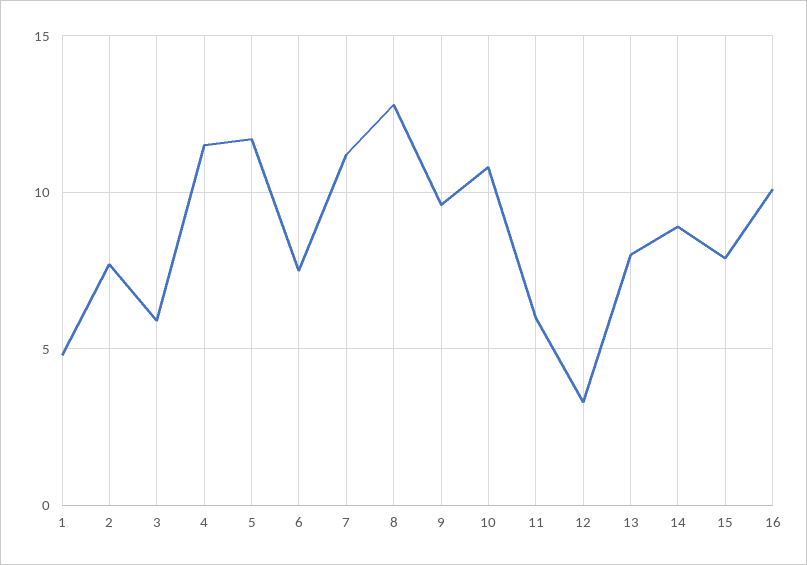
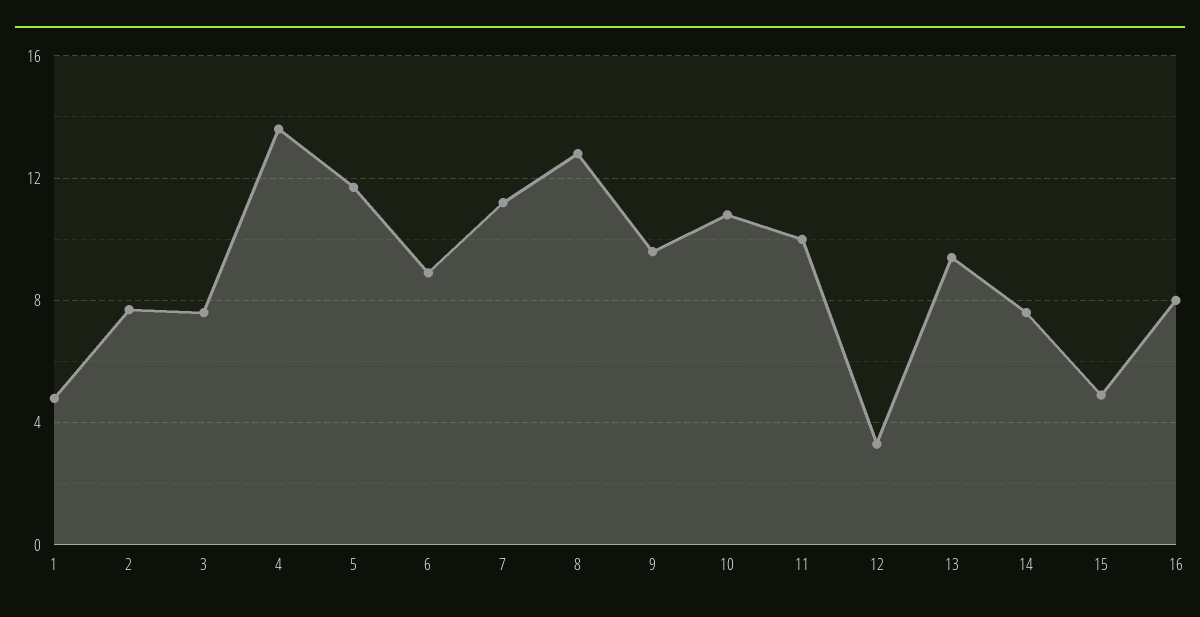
3: 6 -> 7.5
4: 11.5 -> 13.5
6: 7.5 -> 9
11: 6 -> 10
13: 8 -> 9.5
14: 9 -> 7.5
15: 8 -> 5
16: 10 -> 8

